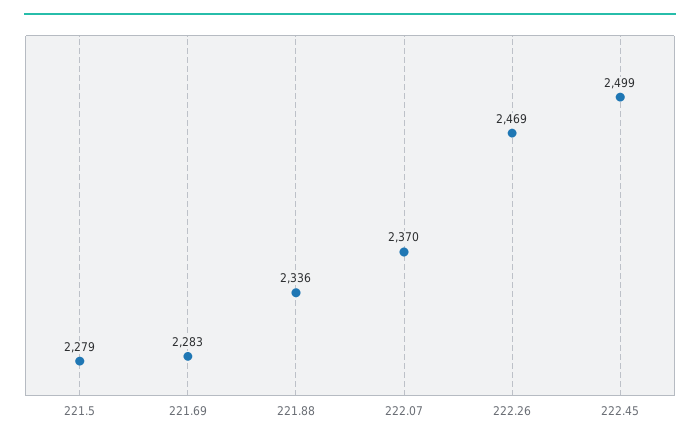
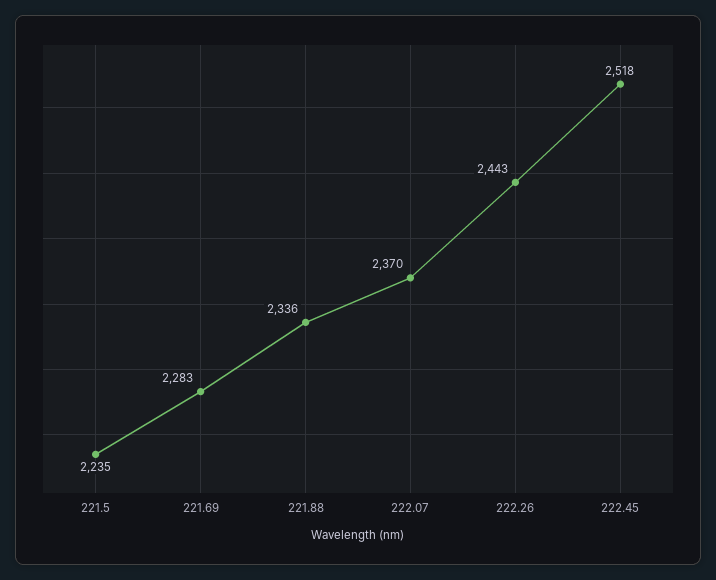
221.5: 2279 -> 2235
222.26: 2469 -> 2443
222.45: 2499 -> 2518

